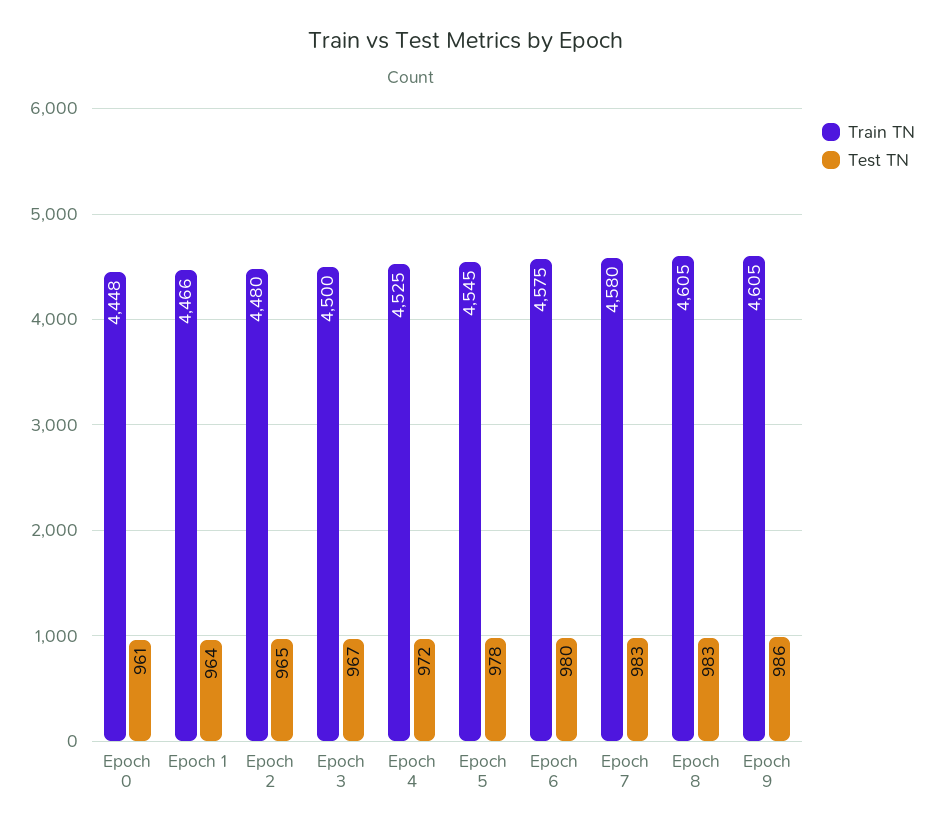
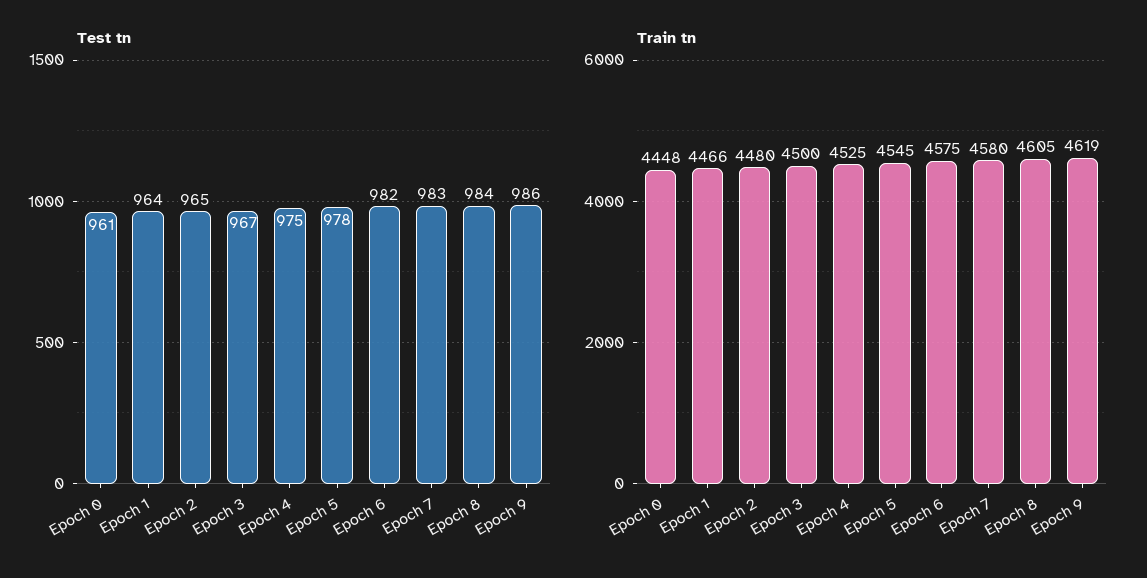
Test TN, Epoch 4: 972 -> 975
Test TN, Epoch 6: 980 -> 982
Test TN, Epoch 8: 983 -> 984
Train TN, Epoch 9: 4605 -> 4619

